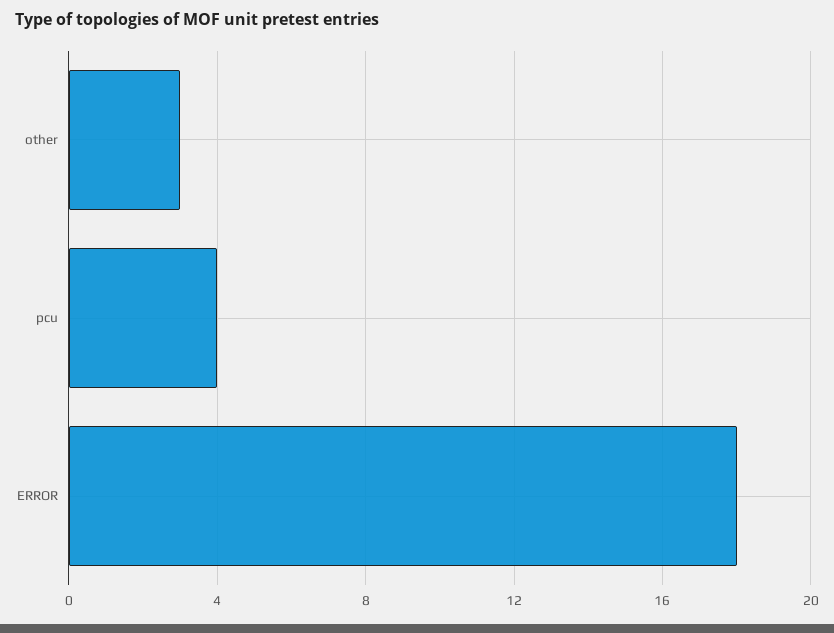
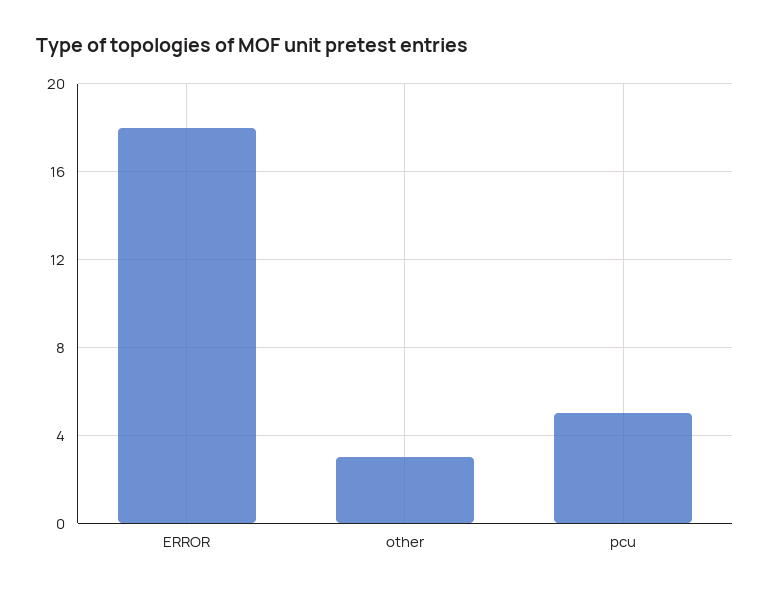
pcu: 4 -> 5

